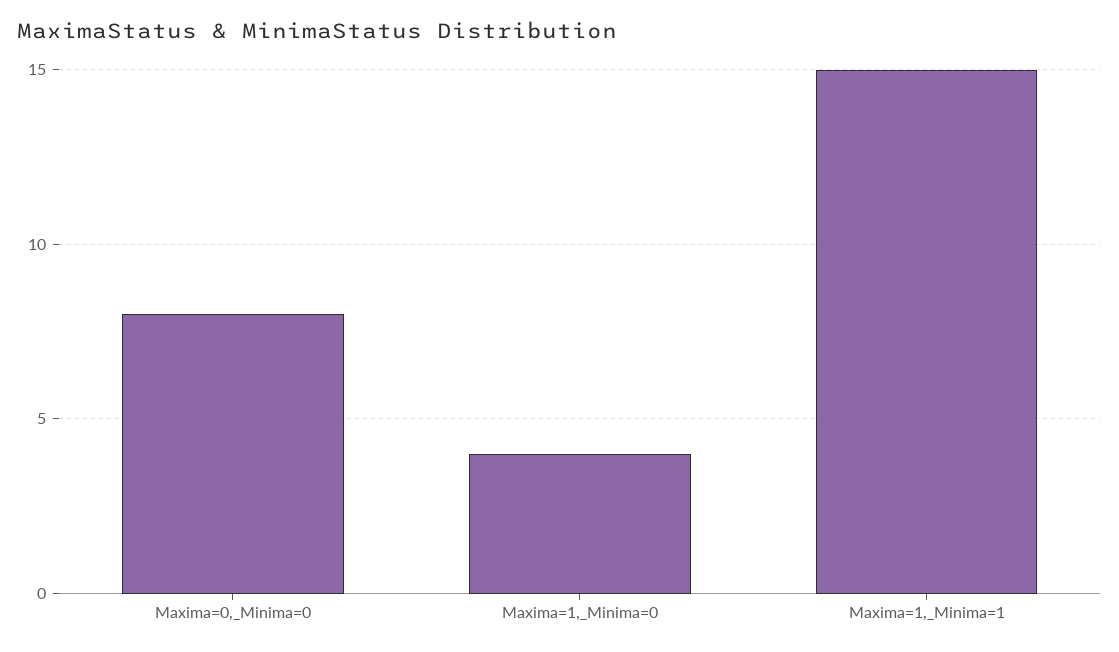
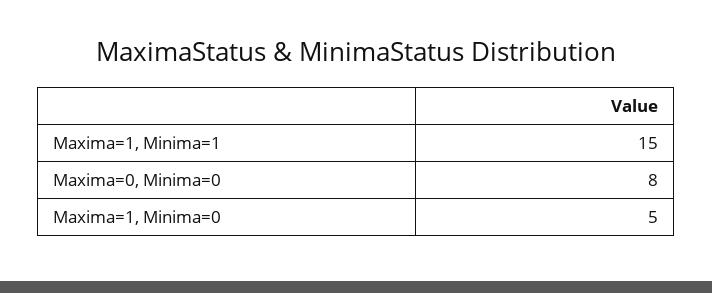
Maxima=1,_Minima=0: 4 -> 5

